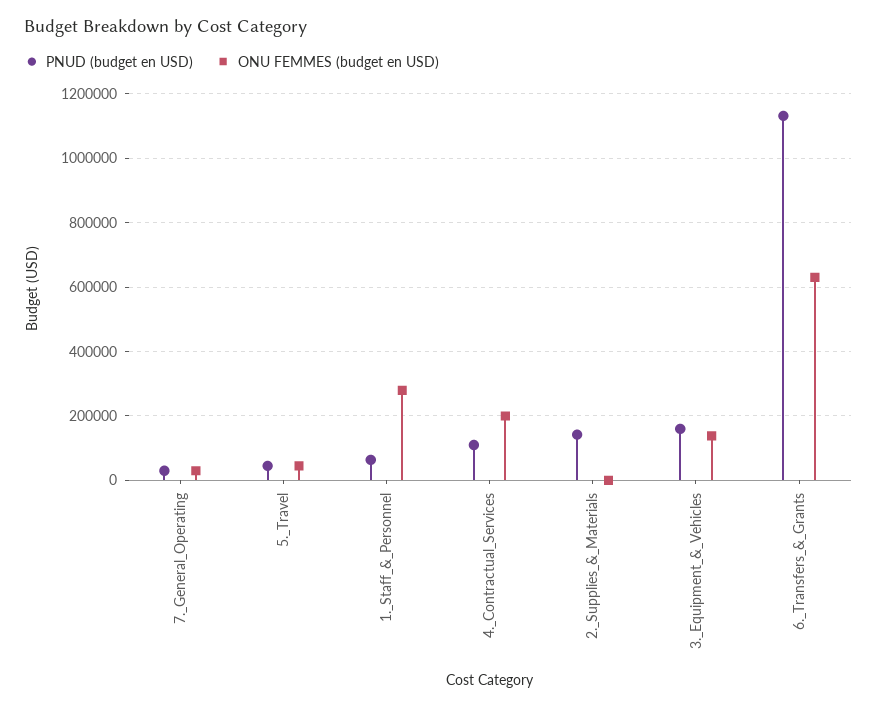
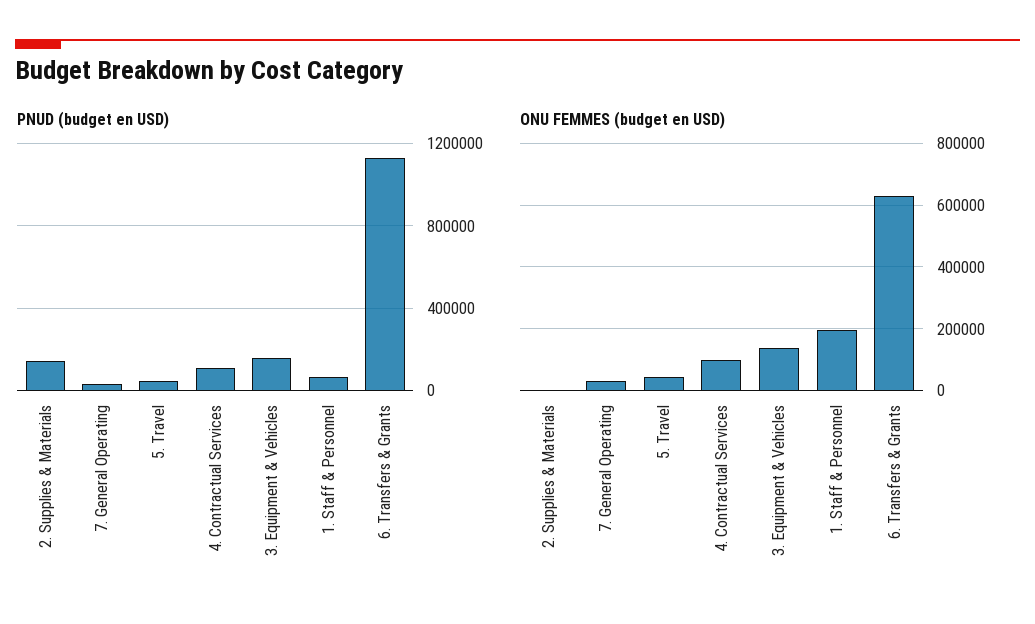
ONU FEMMES (budget en USD), 1._Staff_&_Personnel: 280000 -> 200000
ONU FEMMES (budget en USD), 4._Contractual_Services: 200000 -> 100000

